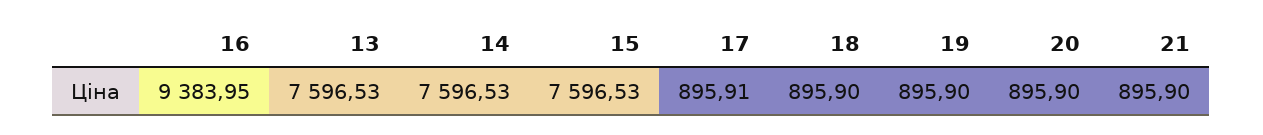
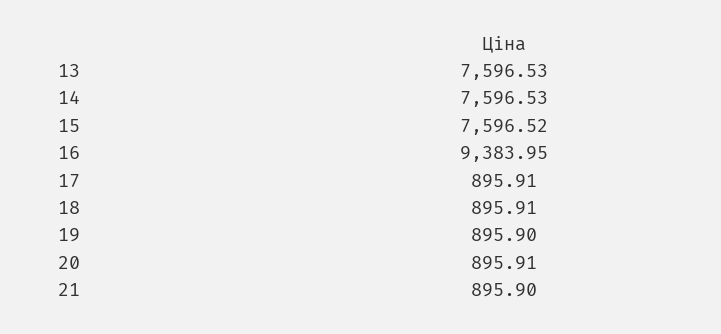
15: 7596.53 -> 7596.52
18: 895.9 -> 895.91
20: 895.9 -> 895.91

